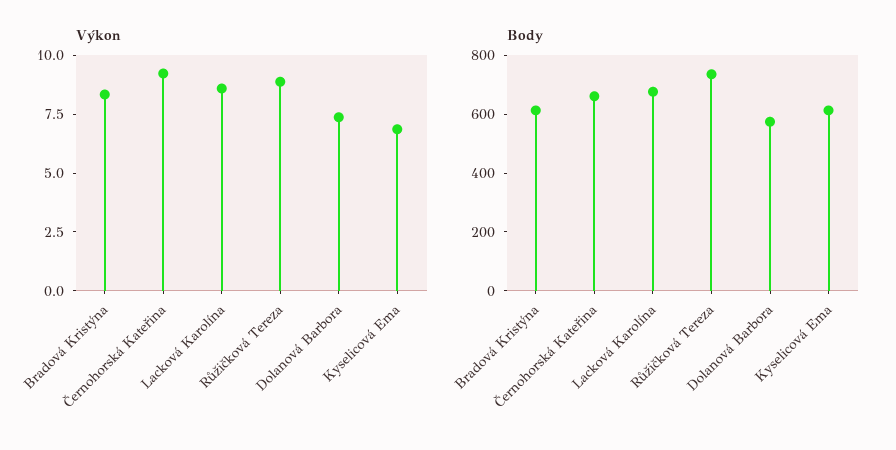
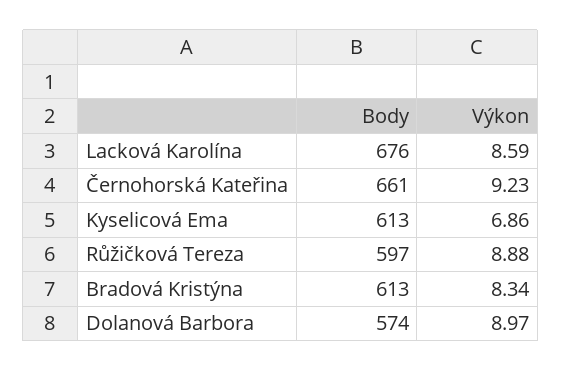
Výkon, Dolanová Barbora: 7.5 -> 8.97
Body, Růžičková Tereza: 750 -> 597

